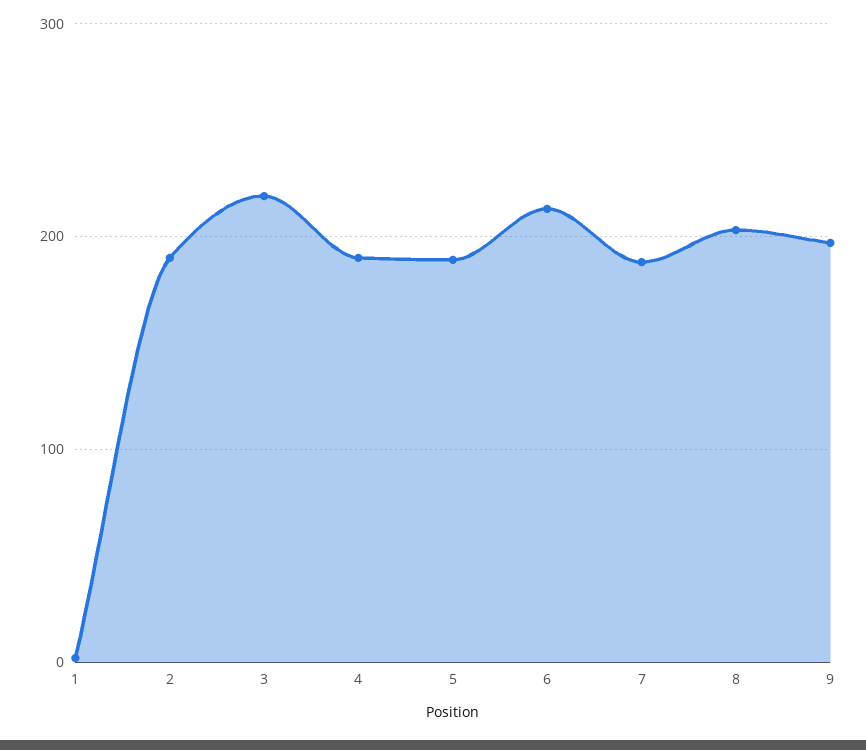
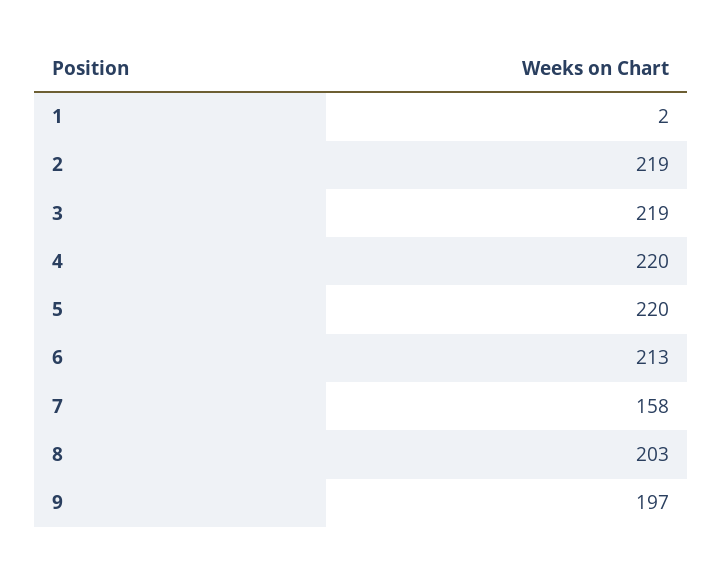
2: 190 -> 219
4: 190 -> 220
5: 190 -> 220
7: 190 -> 158

